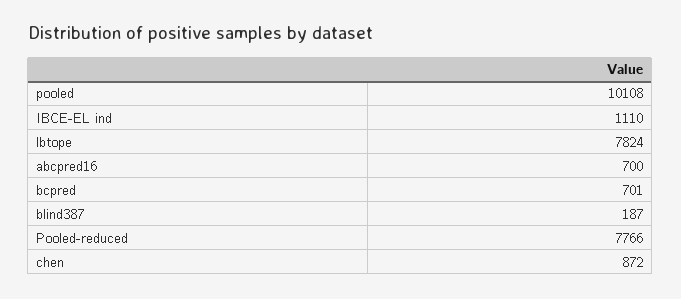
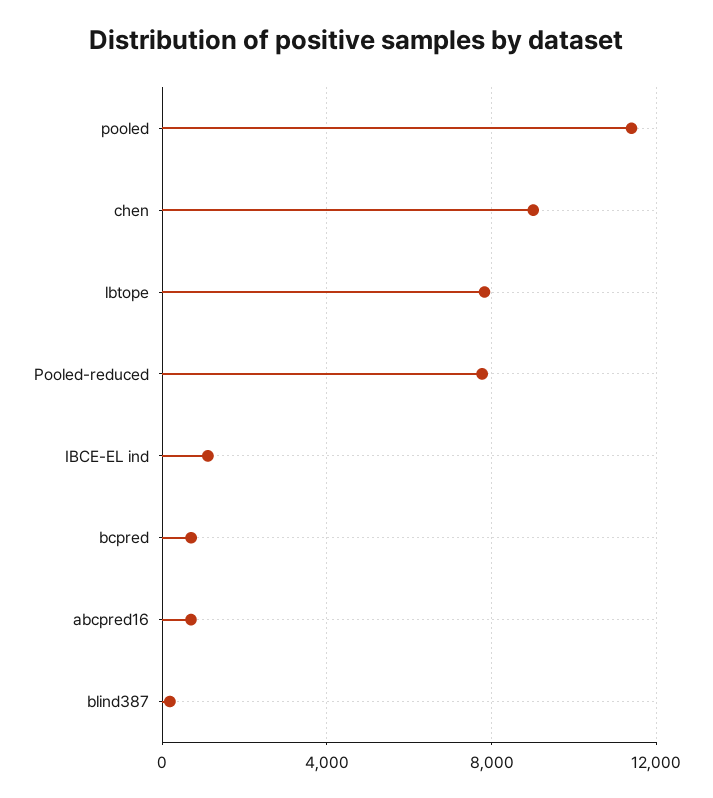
pooled: 10108 -> 11500
chen: 872 -> 9000

